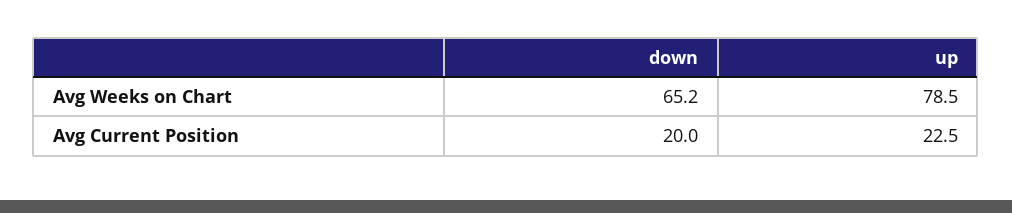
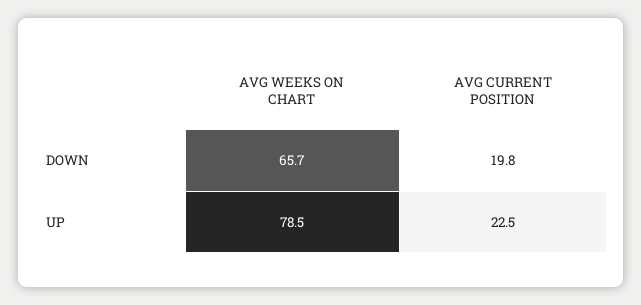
down, Avg Weeks on Chart: 65.2 -> 65.7
down, Avg Current Position: 20 -> 19.8

